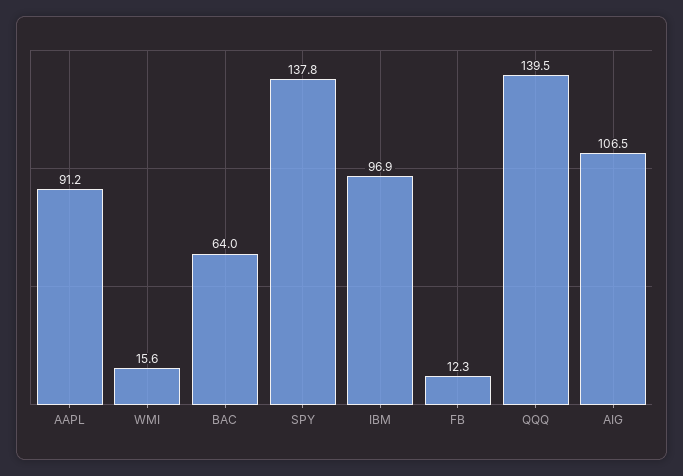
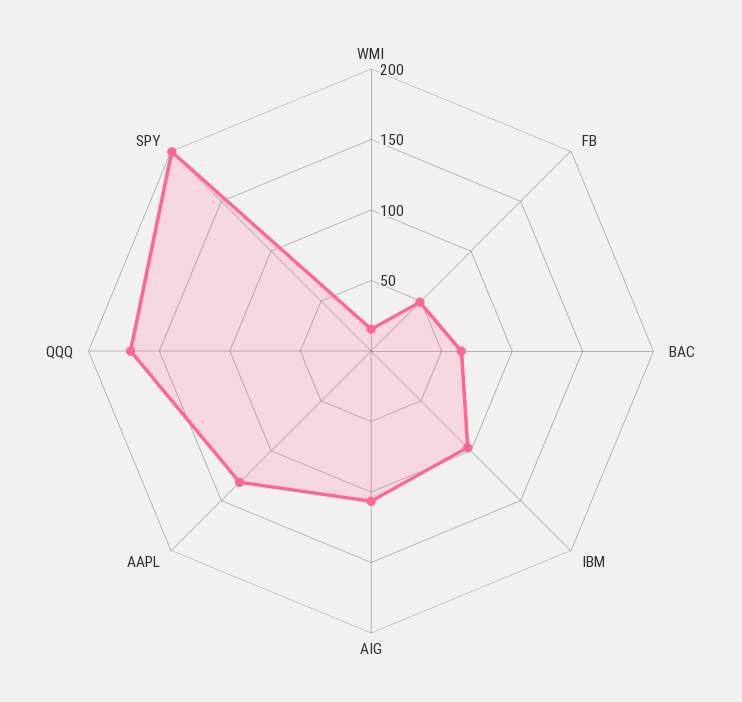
AAPL: 91.2 -> 130
SPY: 137.8 -> 200
FB: 12.3 -> 50
QQQ: 139.5 -> 170

